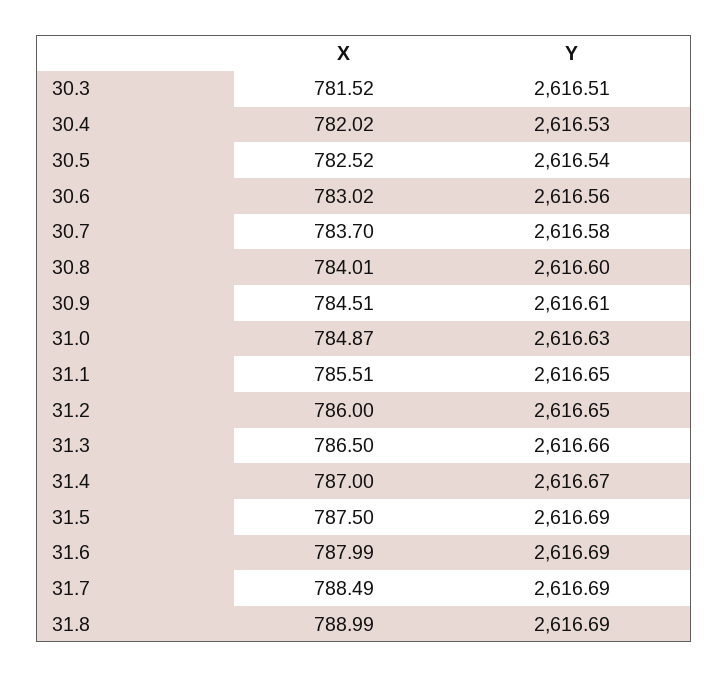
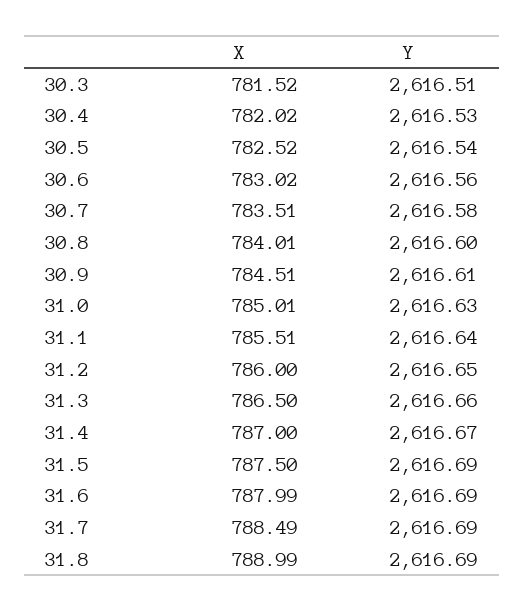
X, 30.7: 783.7 -> 783.51
X, 31.0: 784.87 -> 785.01
Y, 31.1: 2616.65 -> 2616.64

